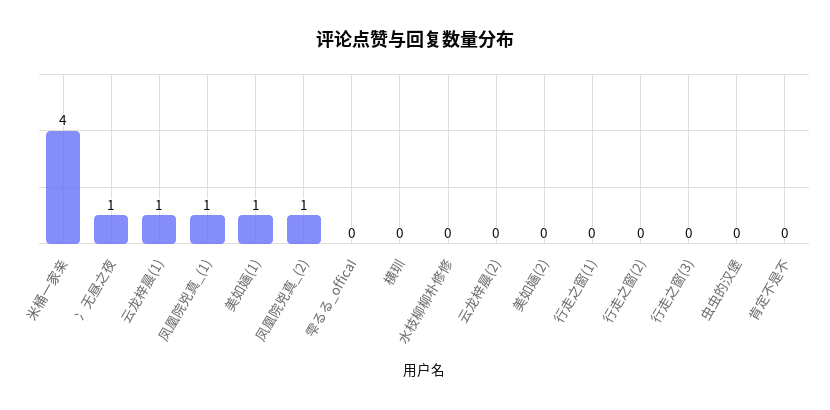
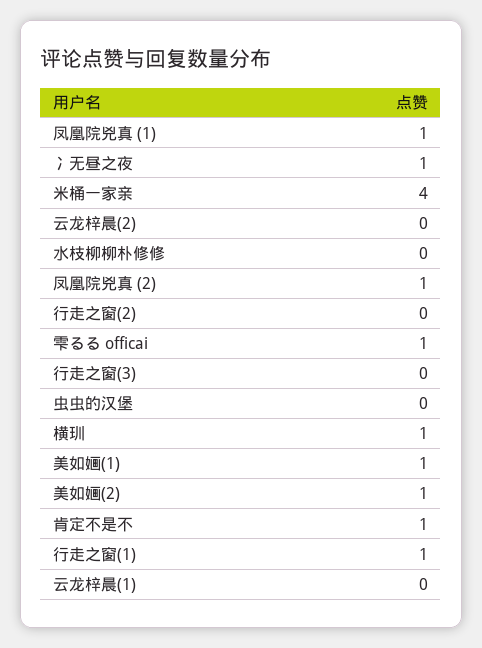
云龙梓晨(1): 1 -> 0
雫るる_officaI: 0 -> 1
横玔: 0 -> 1
美如婳(2): 0 -> 1
行走之窗(1): 0 -> 1
肯定不是不: 0 -> 1

